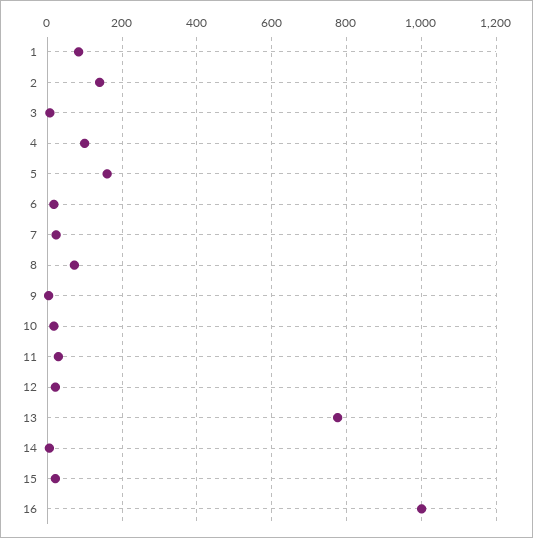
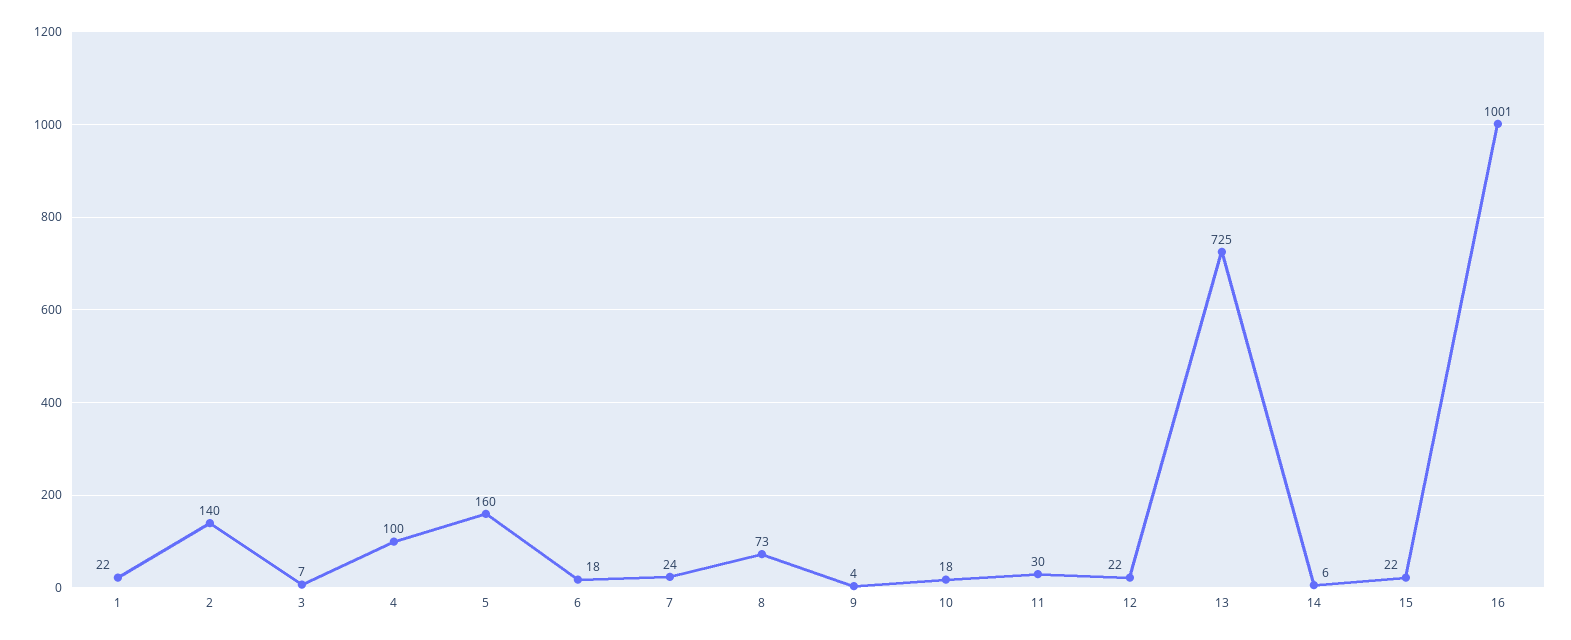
1: 80 -> 22
13: 780 -> 725

